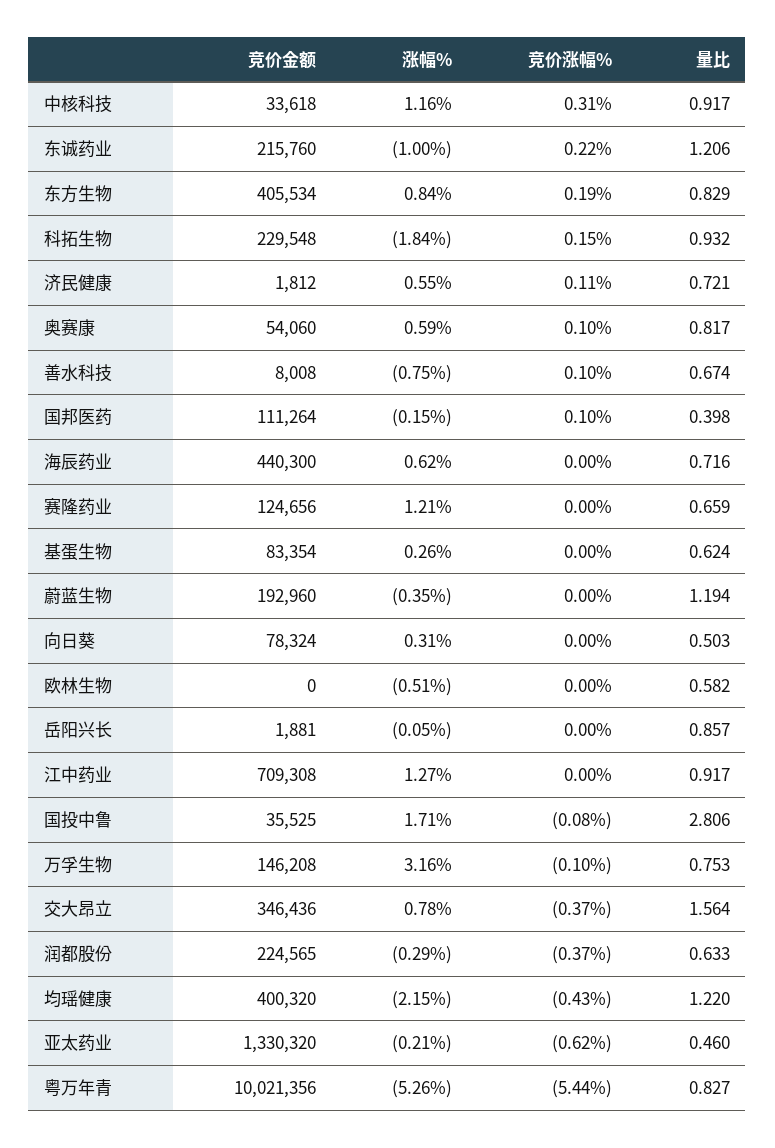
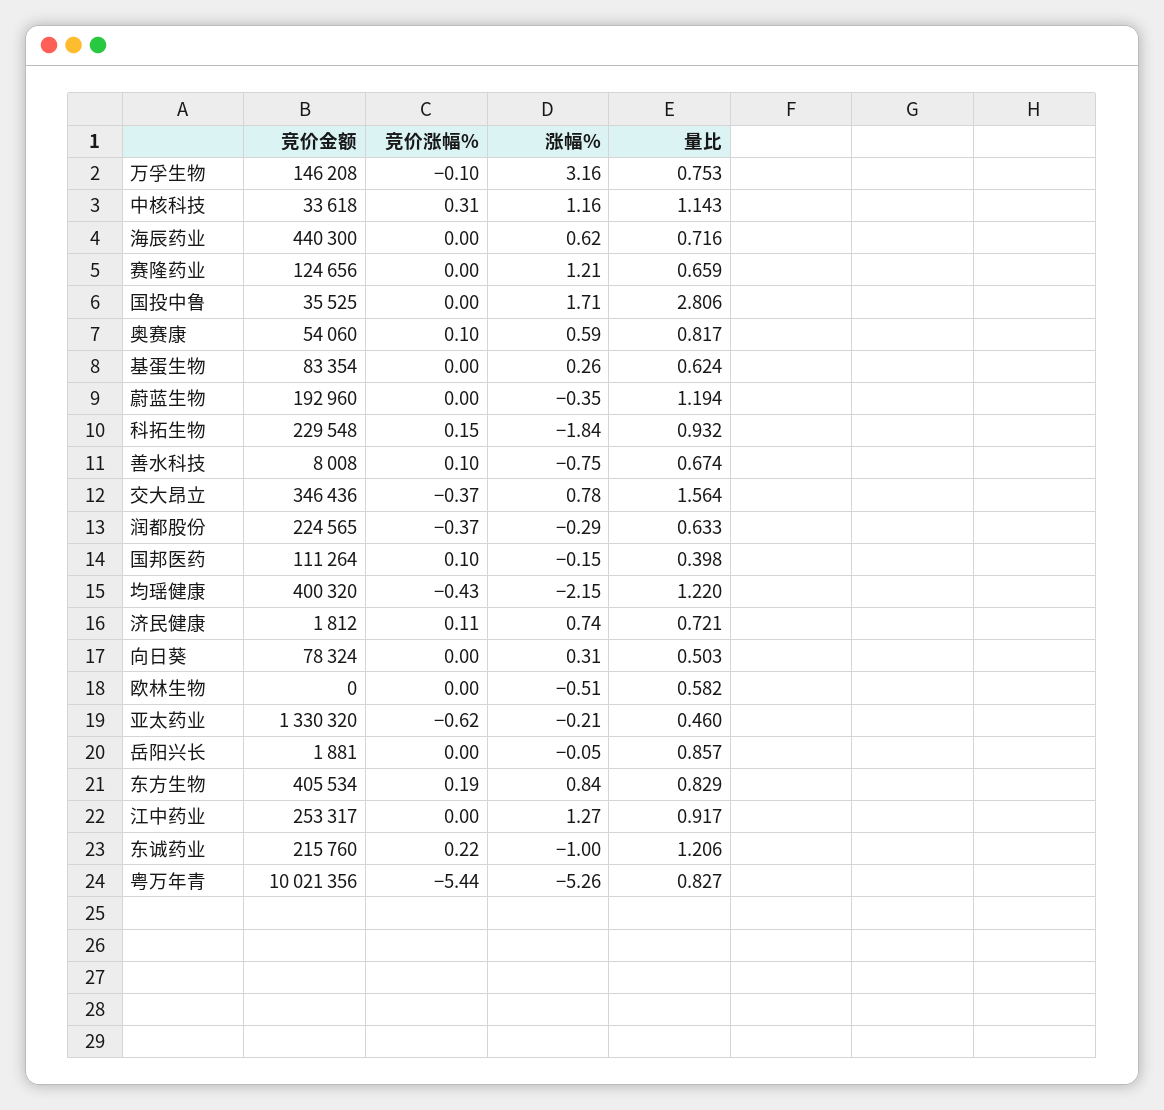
量比, 中核科技: 0.917 -> 1.143
涨幅%, 济民健康: 0.55 -> 0.74
竞价金额, 江中药业: 709308 -> 253317
竞价涨幅%, 国投中鲁: -0.08 -> 0

